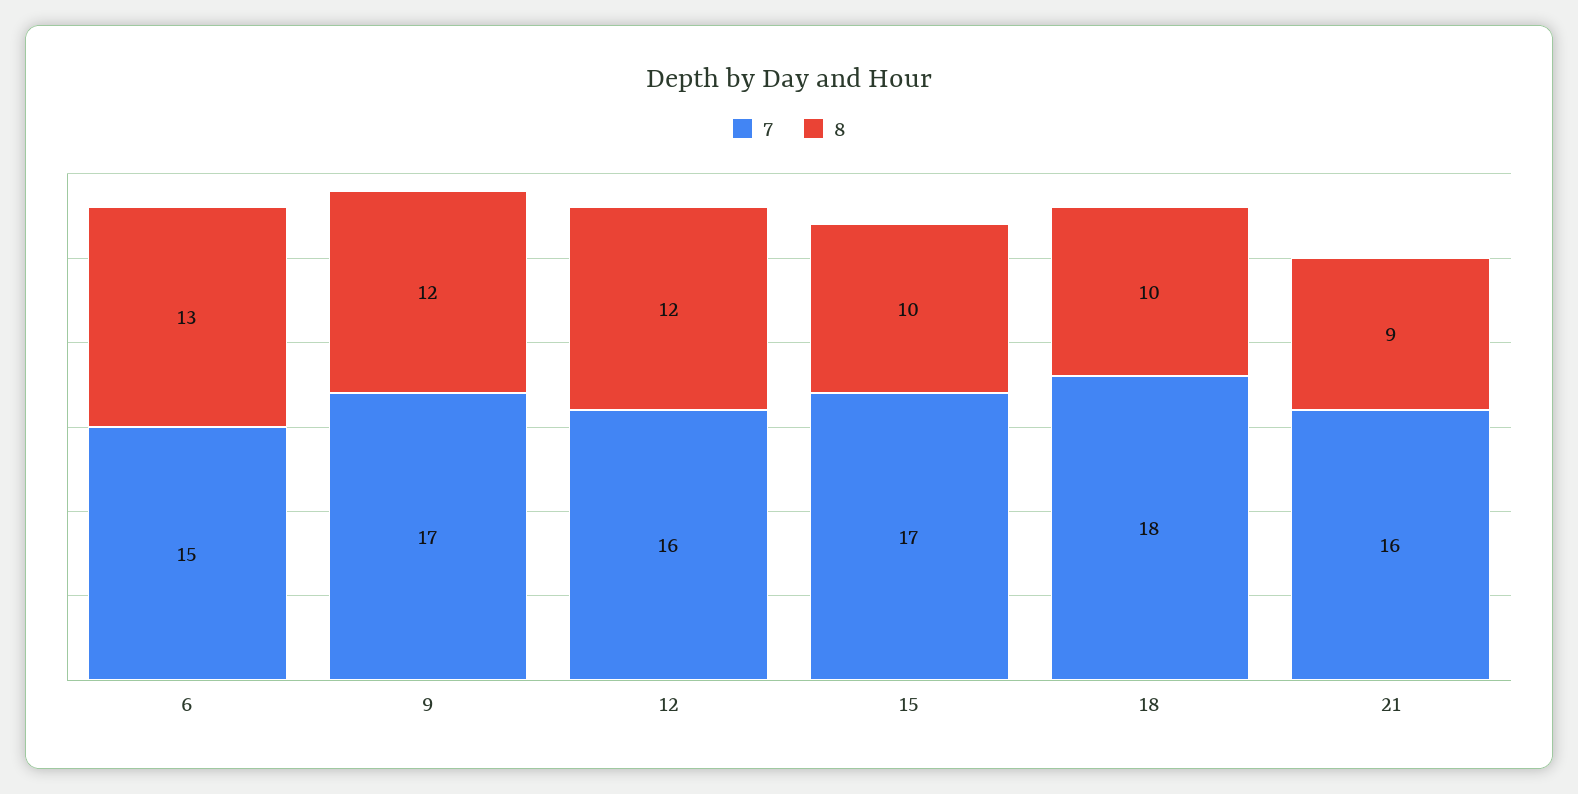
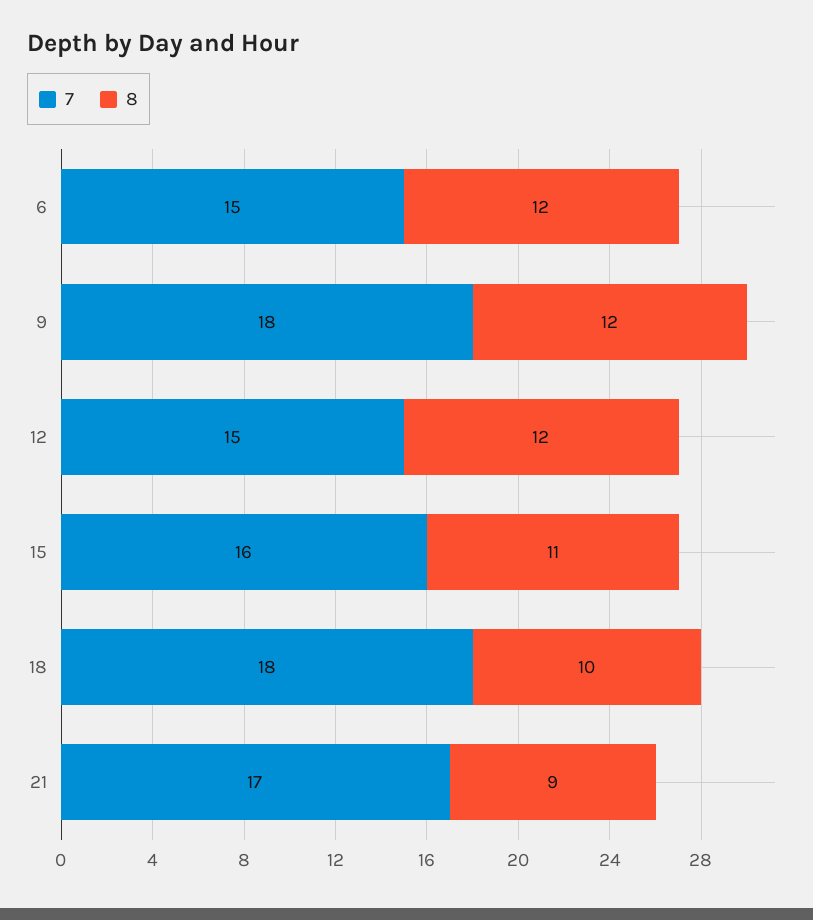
8, 6: 13 -> 12
7, 9: 17 -> 18
7, 12: 16 -> 15
7, 15: 17 -> 16
8, 15: 10 -> 11
7, 21: 16 -> 17

